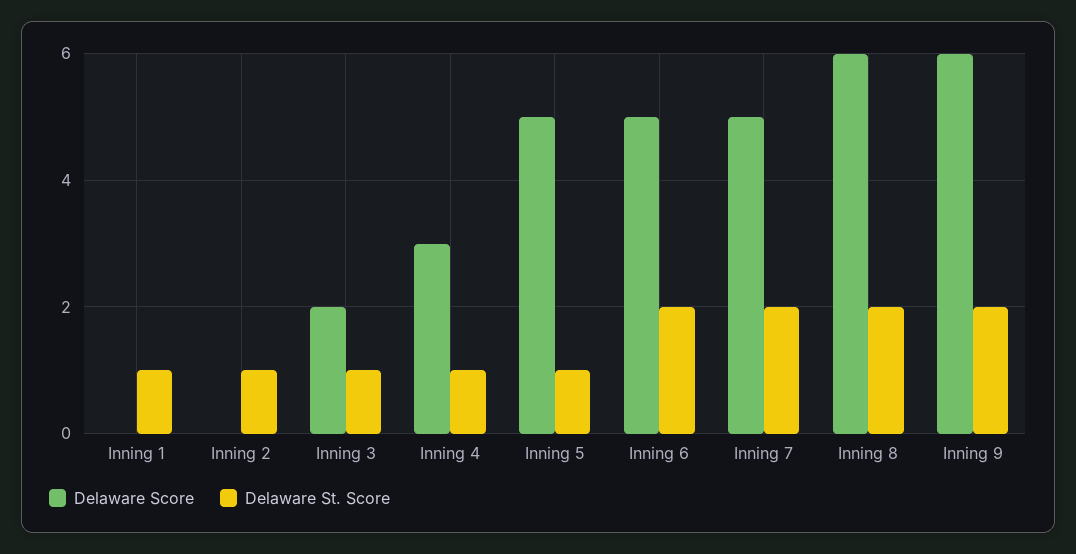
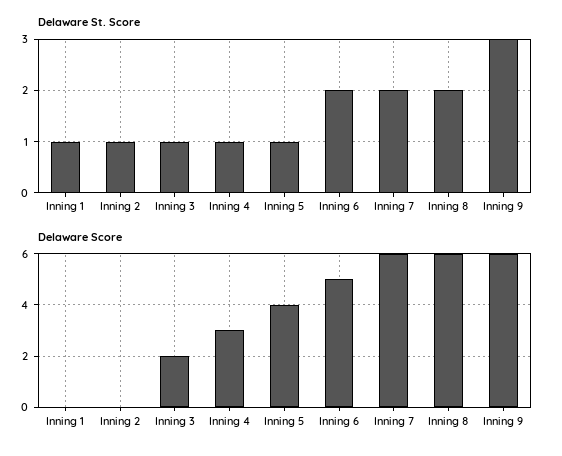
Delaware Score, Inning 5: 5 -> 4
Delaware Score, Inning 7: 5 -> 6
Delaware St. Score, Inning 9: 2 -> 3

